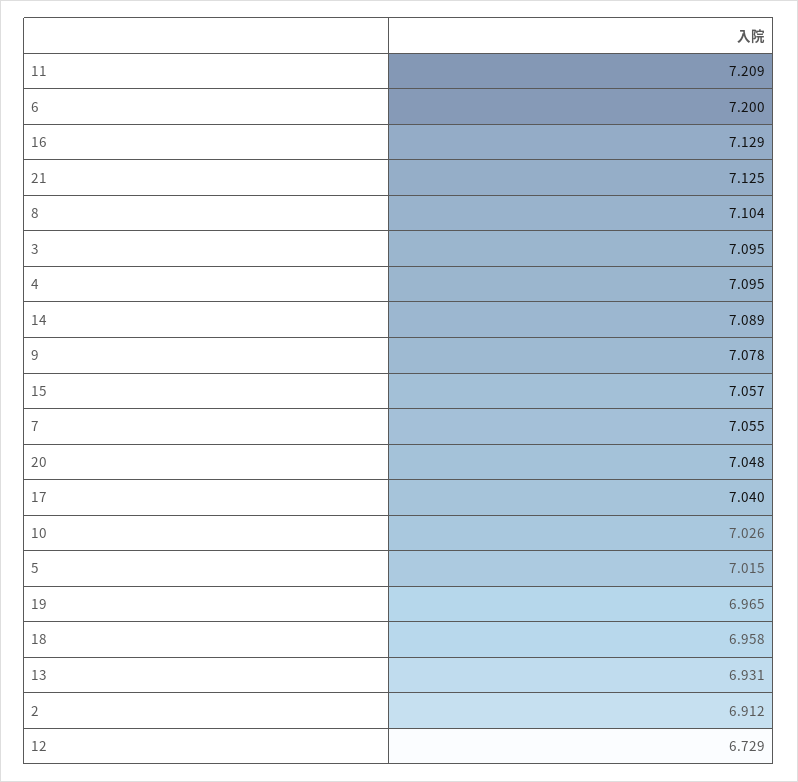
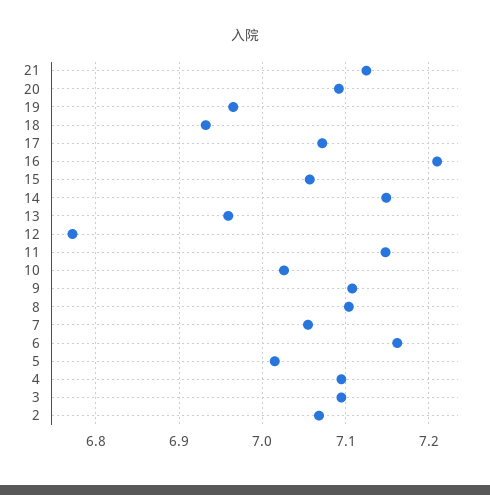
11: 7.209 -> 7.15
6: 7.2 -> 7.16
16: 7.129 -> 7.21
14: 7.089 -> 7.15
9: 7.078 -> 7.11
20: 7.048 -> 7.09
17: 7.04 -> 7.07
18: 6.958 -> 6.93
13: 6.931 -> 6.96
2: 6.912 -> 7.07
12: 6.729 -> 6.77

